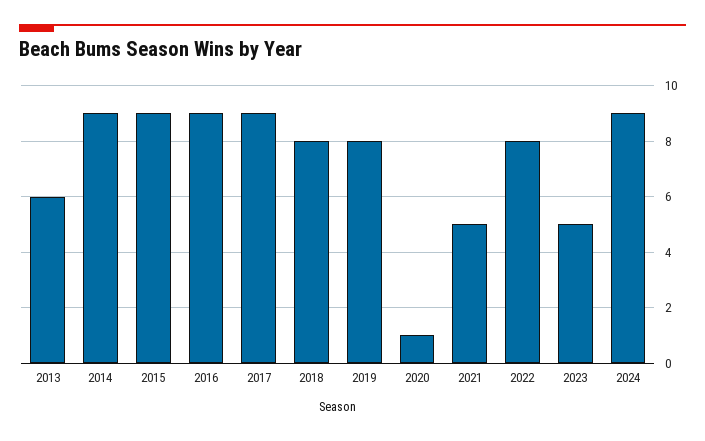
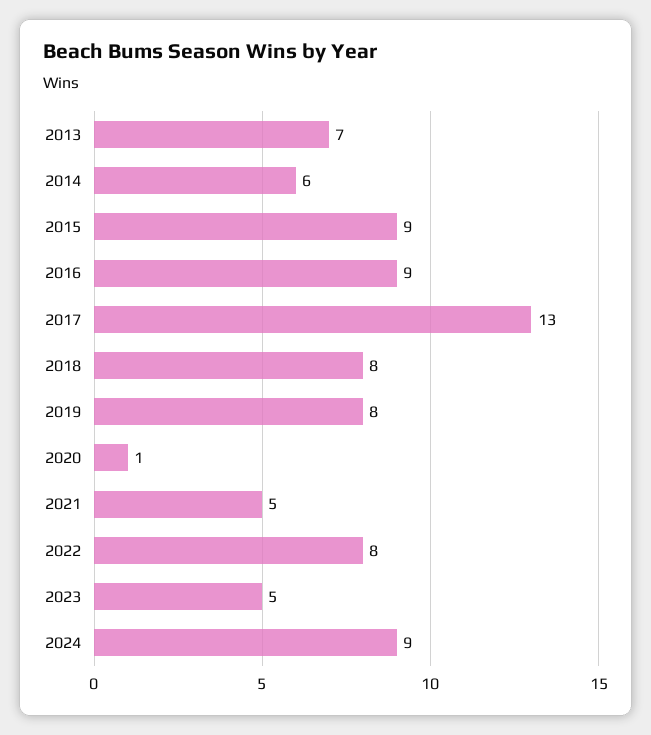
2013: 6 -> 7
2014: 9 -> 6
2017: 9 -> 13

